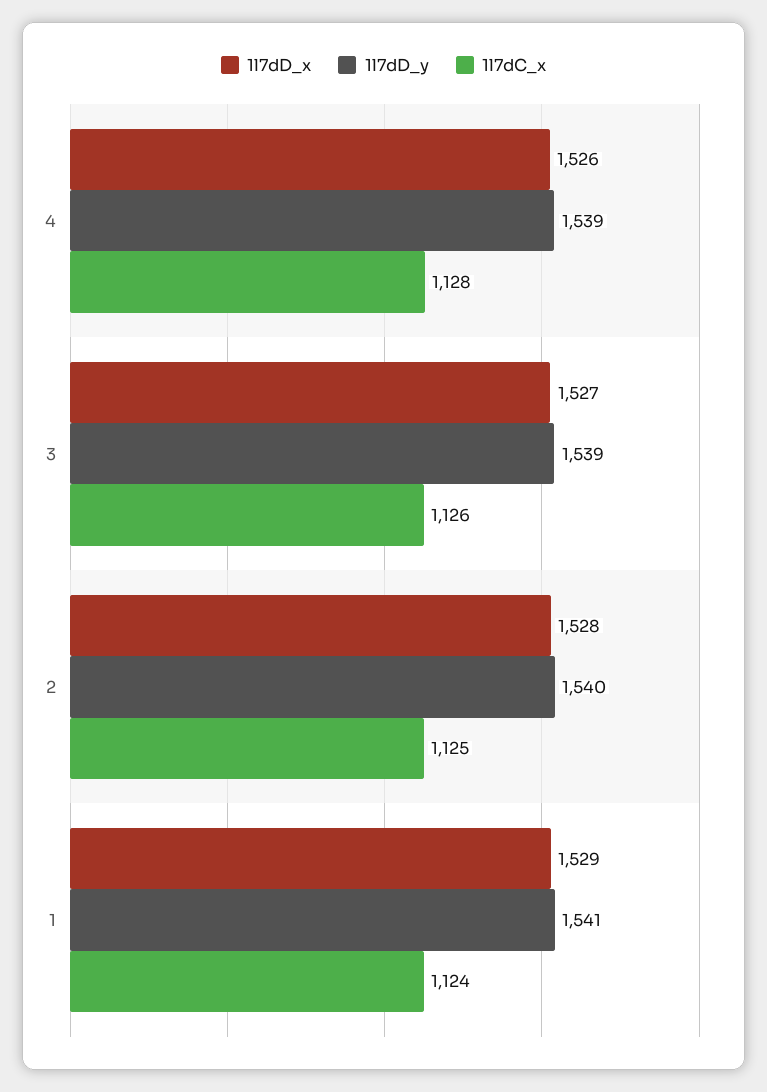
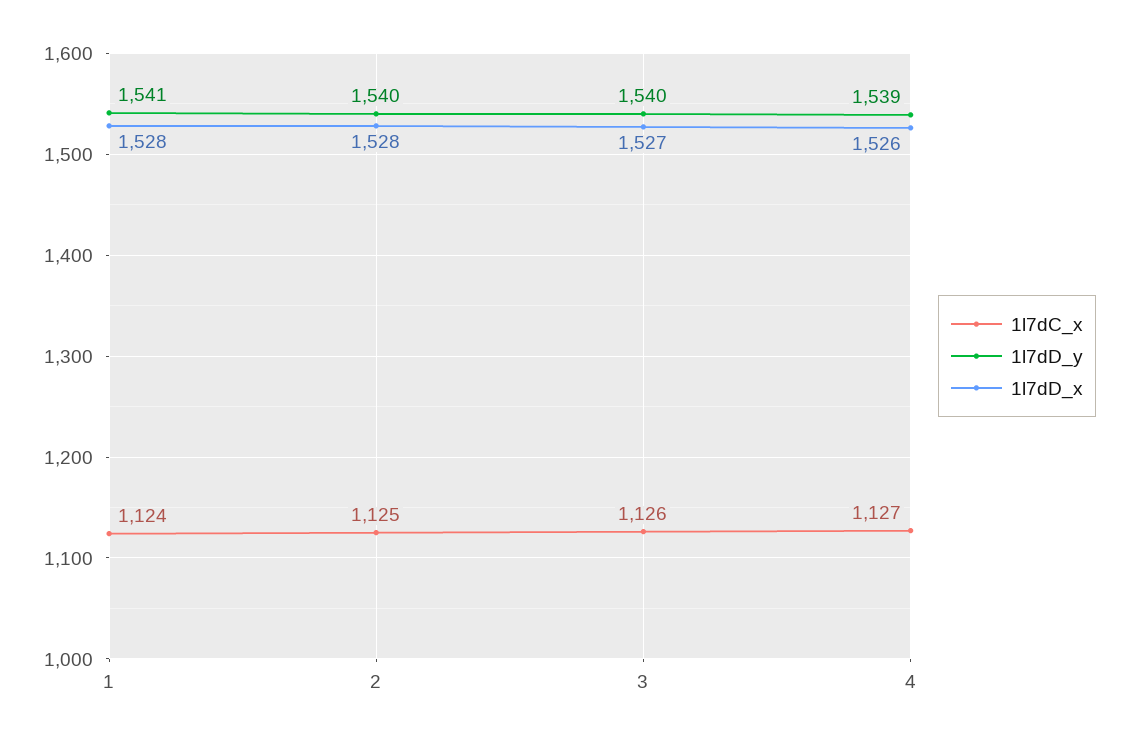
1l7dC_x, 4: 1128 -> 1127
1l7dD_y, 3: 1539 -> 1540
1l7dD_x, 1: 1529 -> 1528

